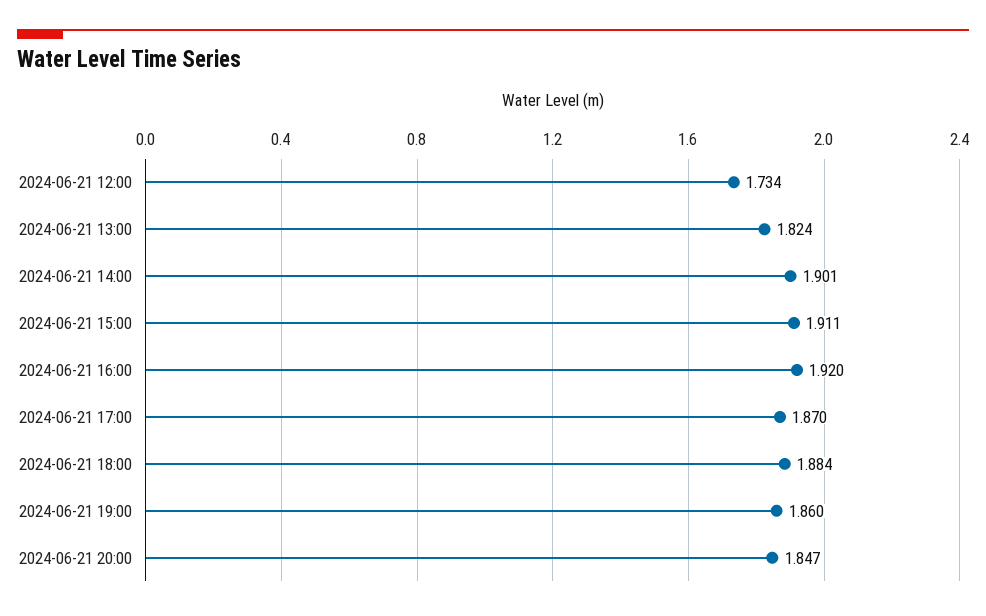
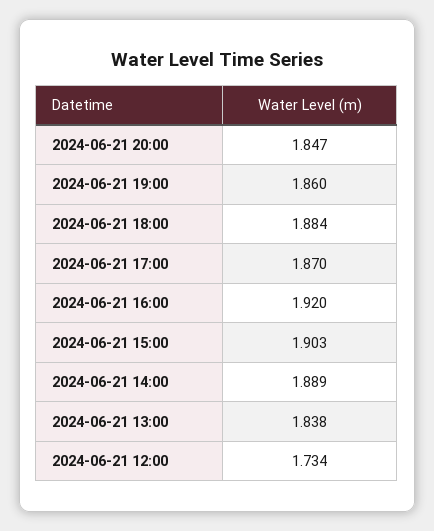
2024-06-21 13:00: 1.824 -> 1.838
2024-06-21 14:00: 1.901 -> 1.889
2024-06-21 15:00: 1.911 -> 1.903

